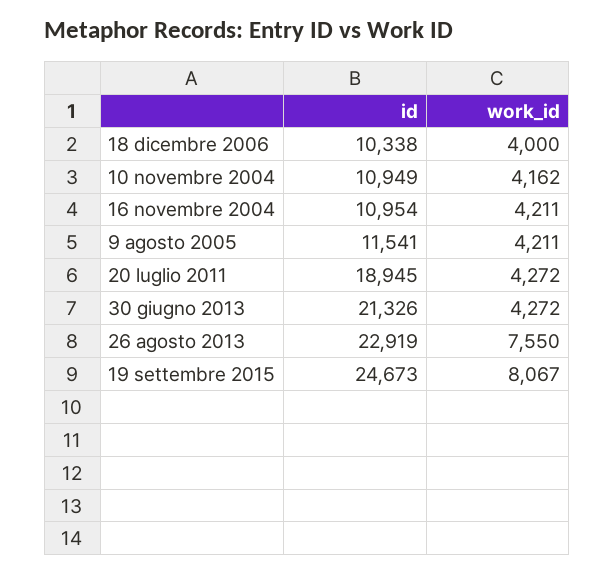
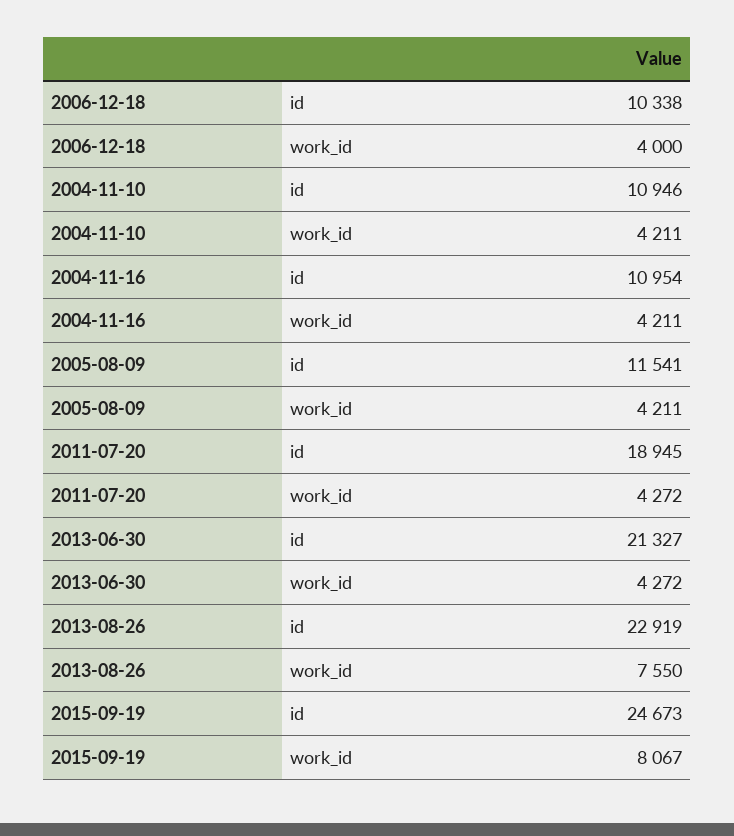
id, 10 novembre 2004: 10949 -> 10946
work_id, 10 novembre 2004: 4162 -> 4211
id, 30 giugno 2013: 21326 -> 21327

